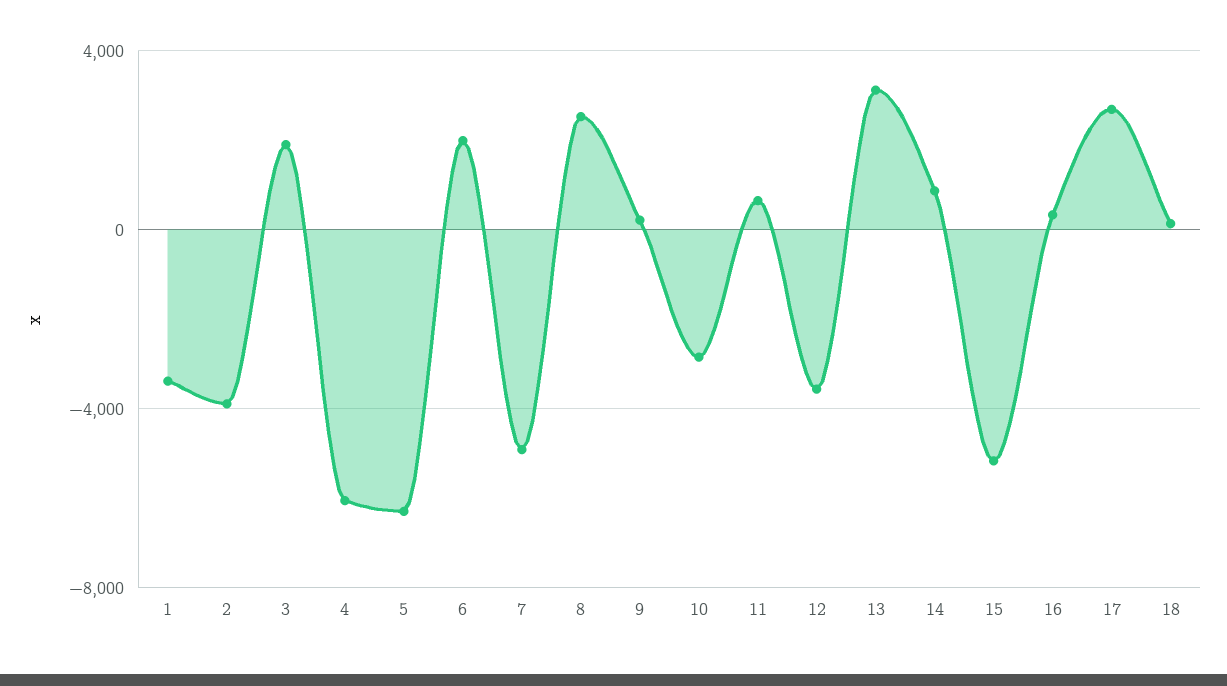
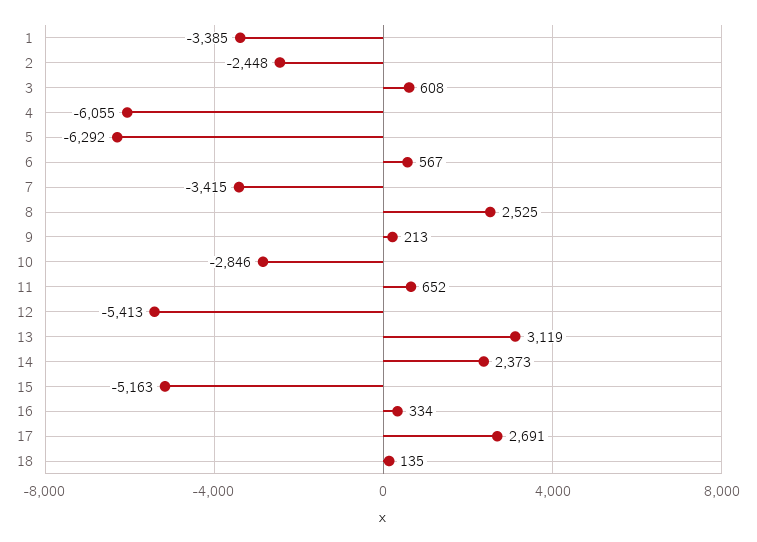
2: -4000 -> -2448
3: 2000 -> 608
6: 2000 -> 567
7: -5000 -> -3415
12: -3500 -> -5413
14: 1000 -> 2373

